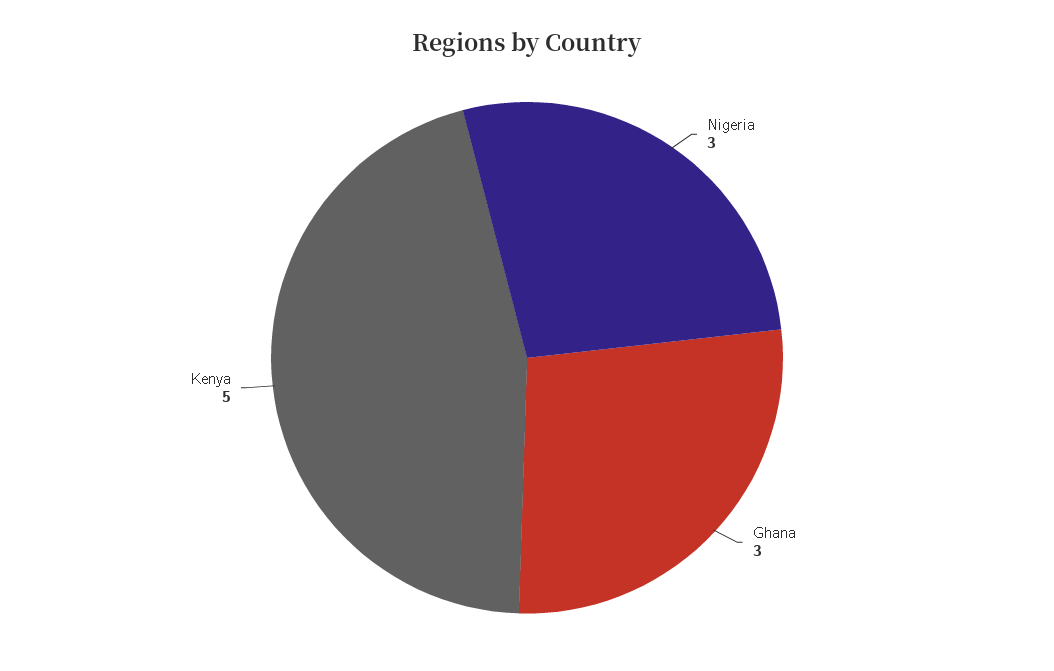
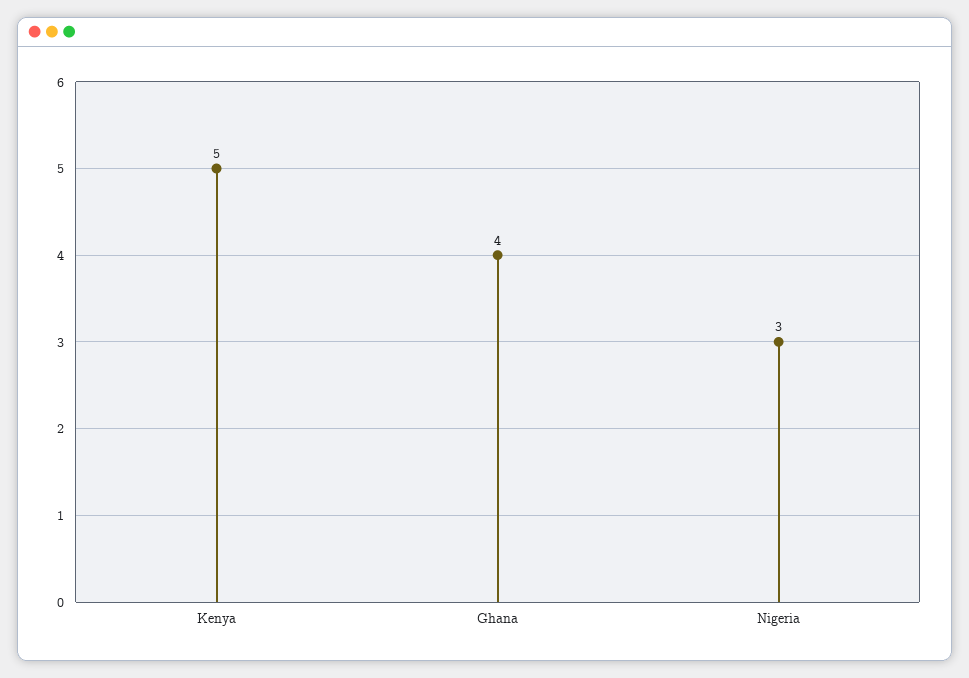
Ghana: 3 -> 4

